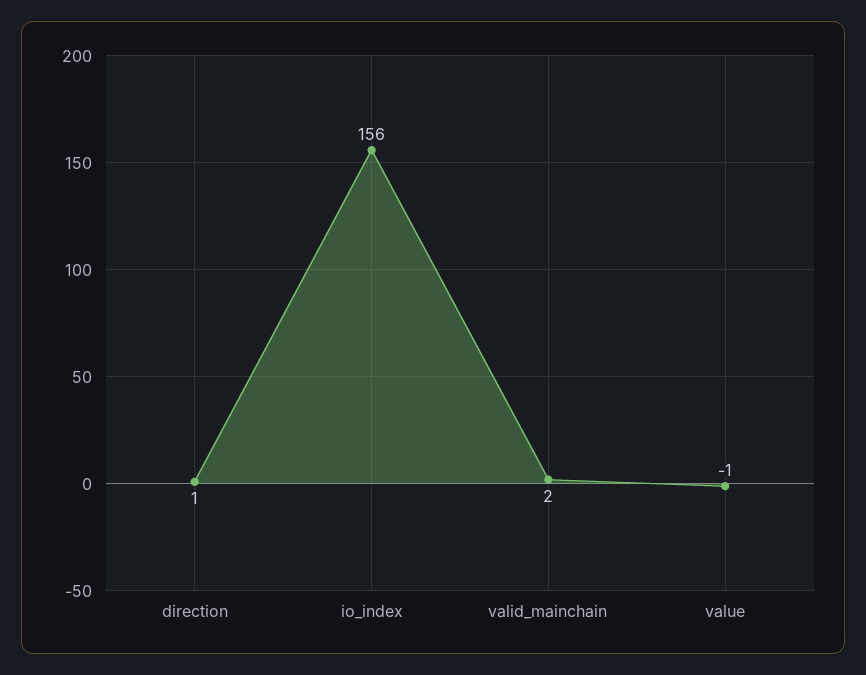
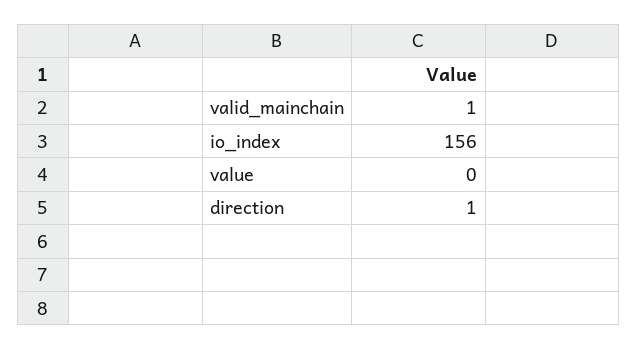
valid_mainchain: 2 -> 1
value: -1 -> 0

